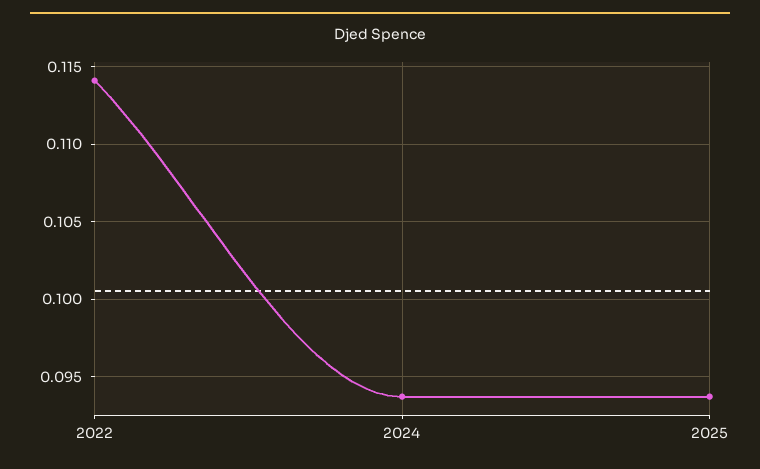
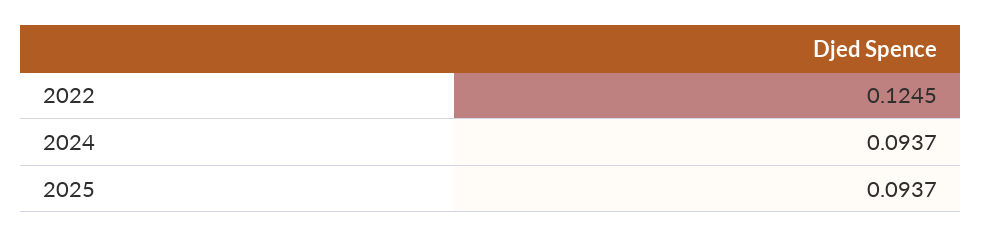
2022: 0.114 -> 0.1245

